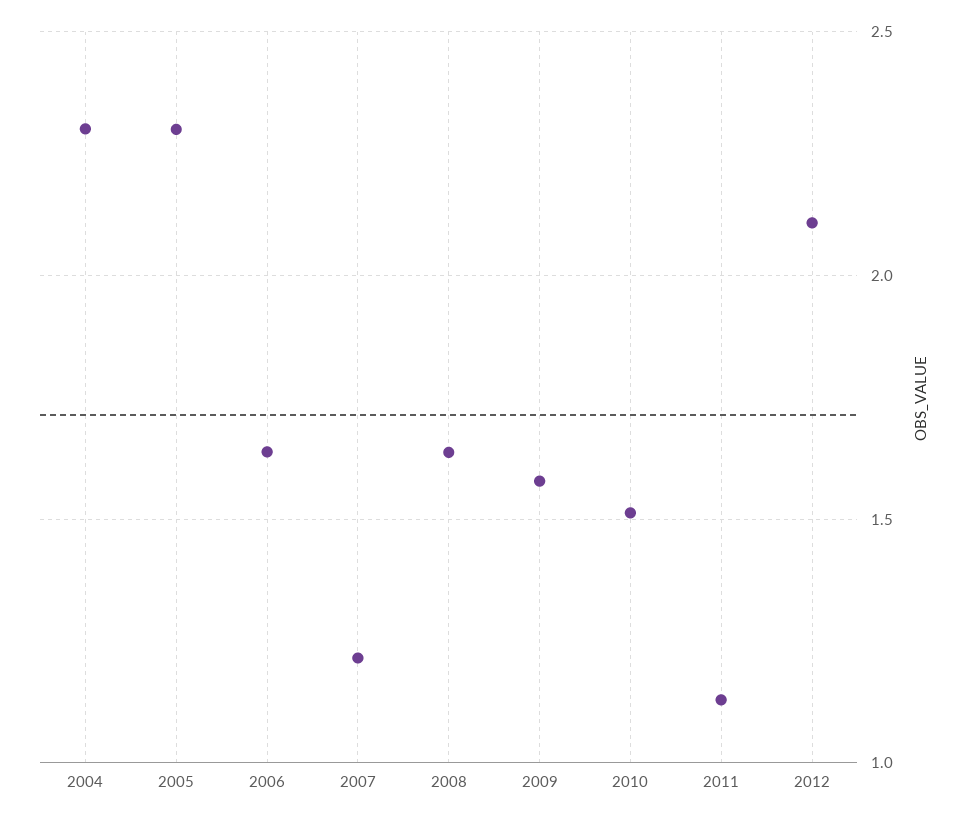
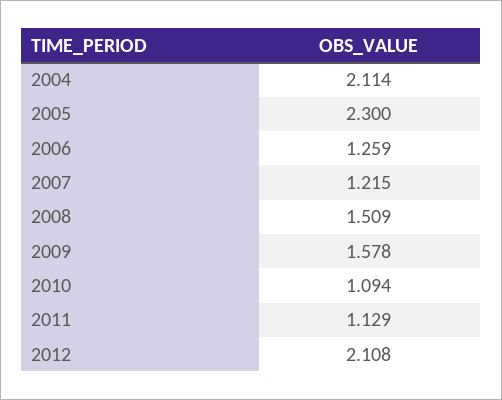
2004: 2.3 -> 2.114
2006: 1.65 -> 1.259
2008: 1.65 -> 1.509
2010: 1.5 -> 1.094

